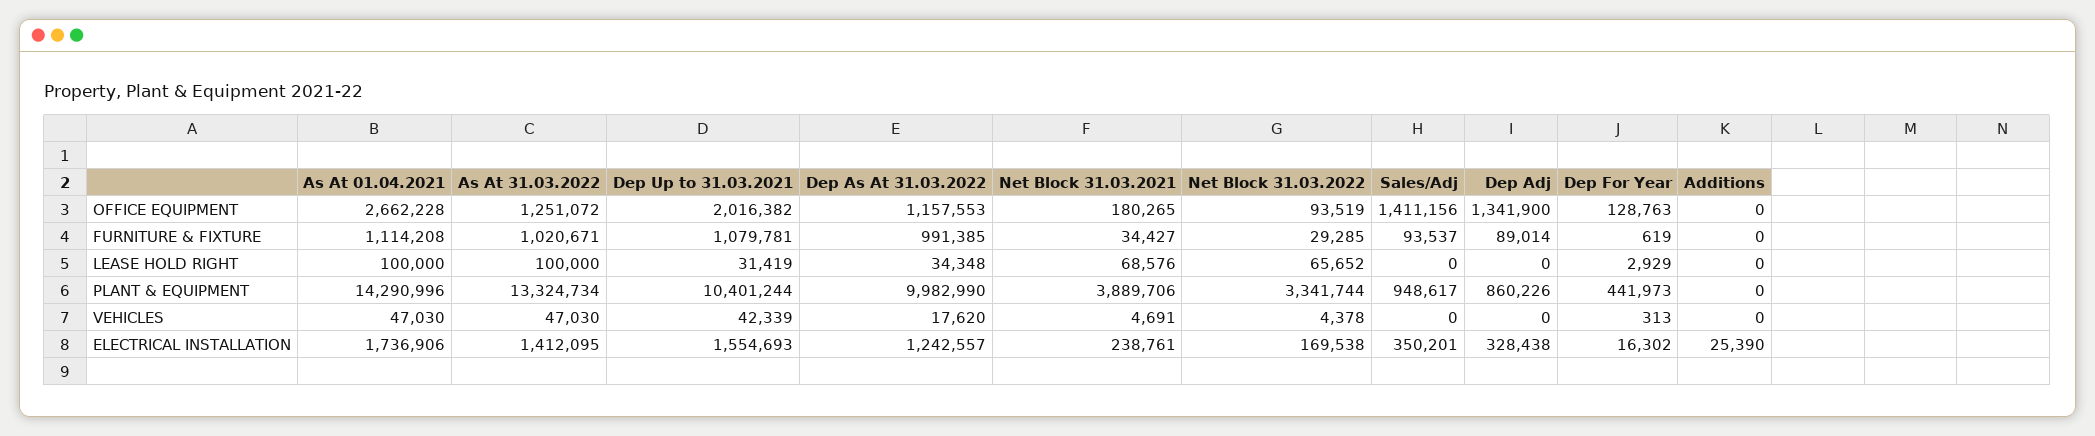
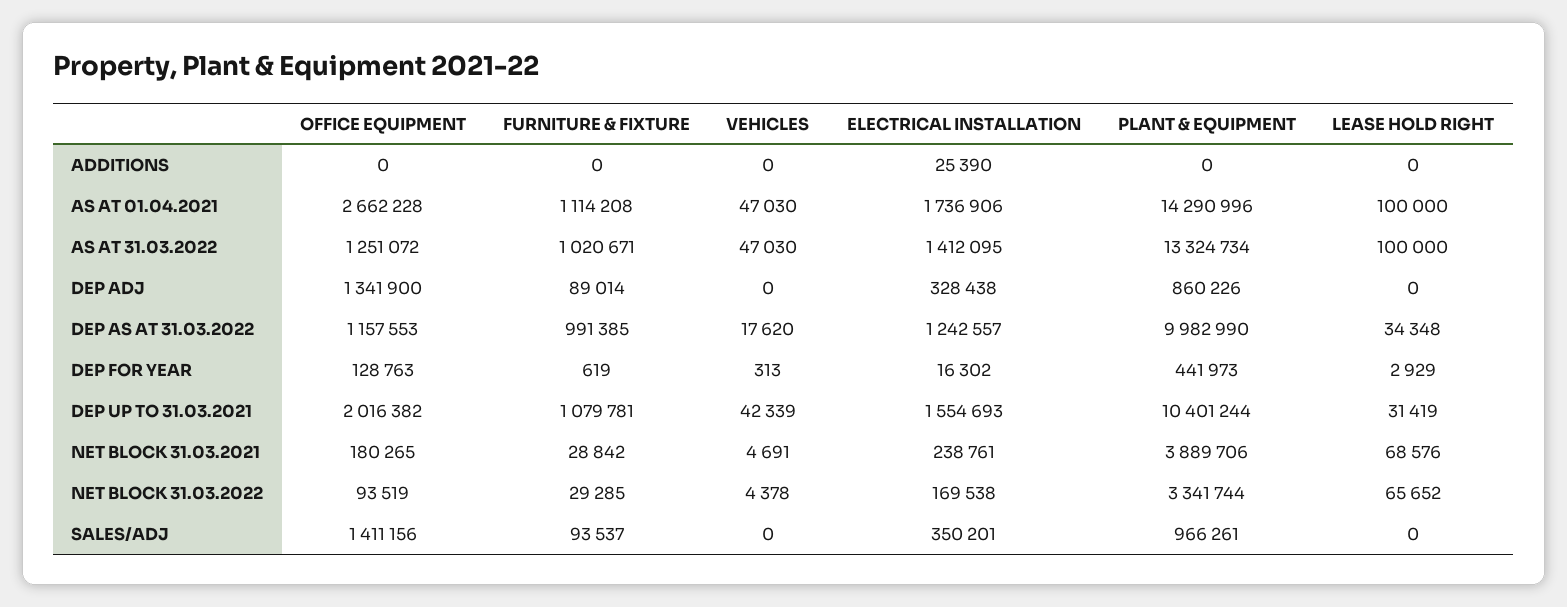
Net Block 31.03.2021, FURNITURE & FIXTURE: 34427 -> 28842
Sales/Adj, PLANT & EQUIPMENT: 948617 -> 966261

